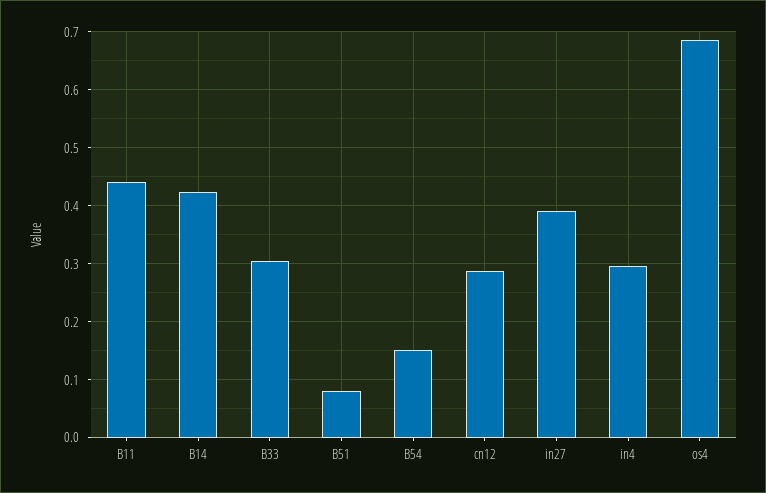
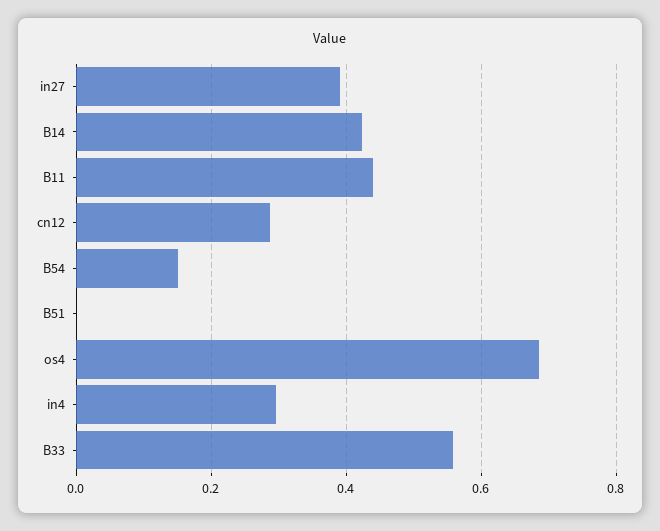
B33: 0.3 -> 0.56
B51: 0.08 -> 0

